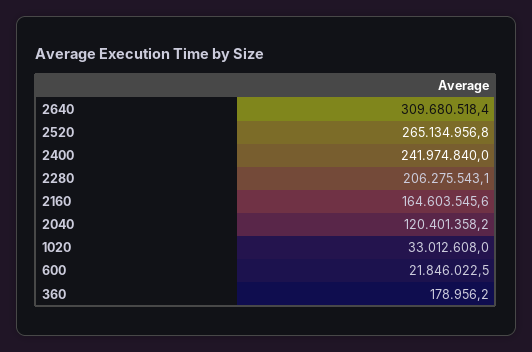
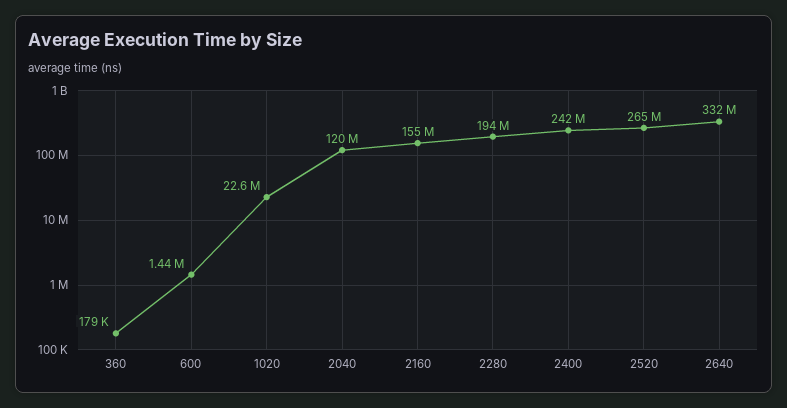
2640: 309680518.4 -> 332000000
2280: 206275543.1 -> 194000000
2160: 164603545.6 -> 155000000
1020: 33012608 -> 22600000
600: 21846022.5 -> 1440000

